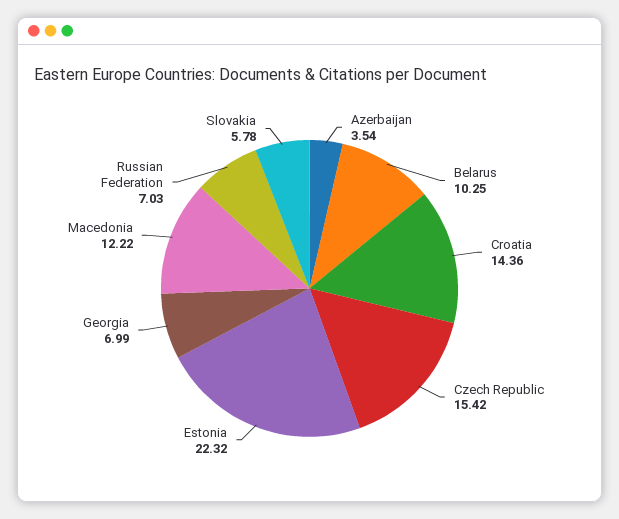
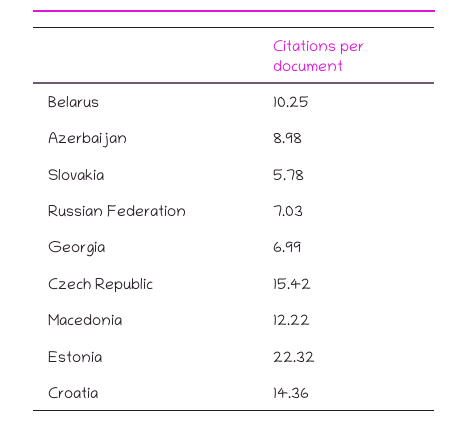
Azerbaijan: 3.54 -> 8.98

